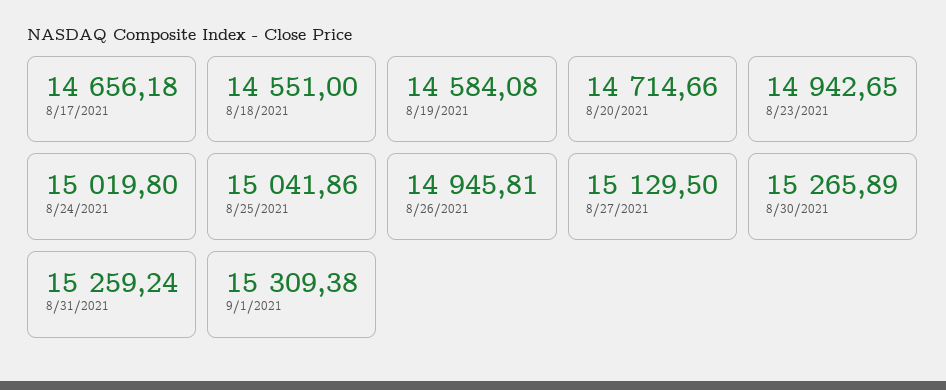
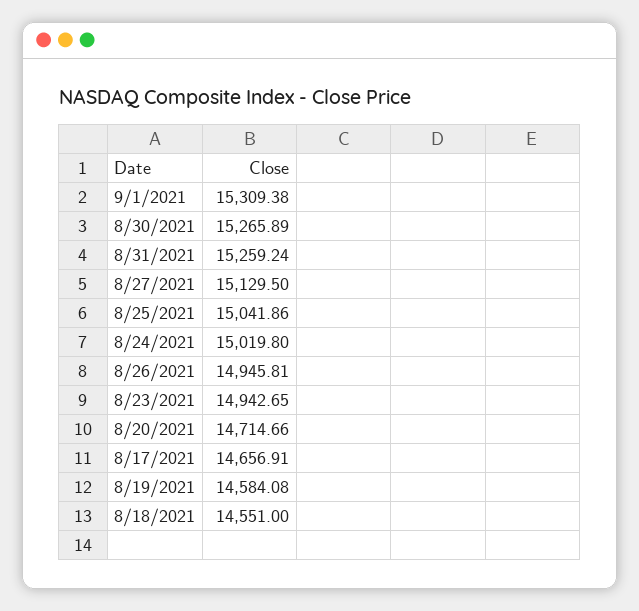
8/17/2021: 14656.18 -> 14656.91

